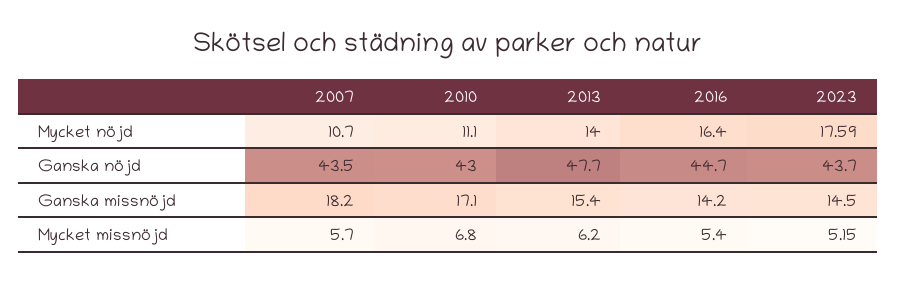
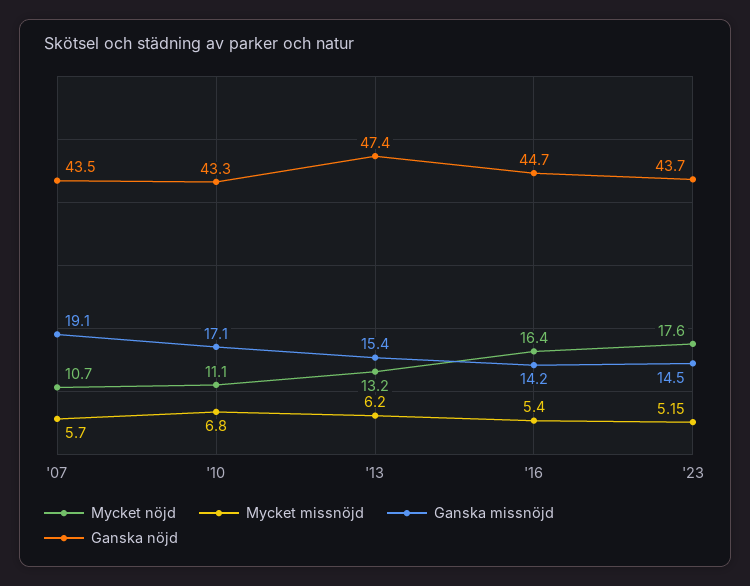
Mycket nöjd, 2013: 14 -> 13.2
Ganska nöjd, 2010: 43 -> 43.3
Ganska nöjd, 2013: 47.7 -> 47.4
Ganska missnöjd, 2007: 18.2 -> 19.1

